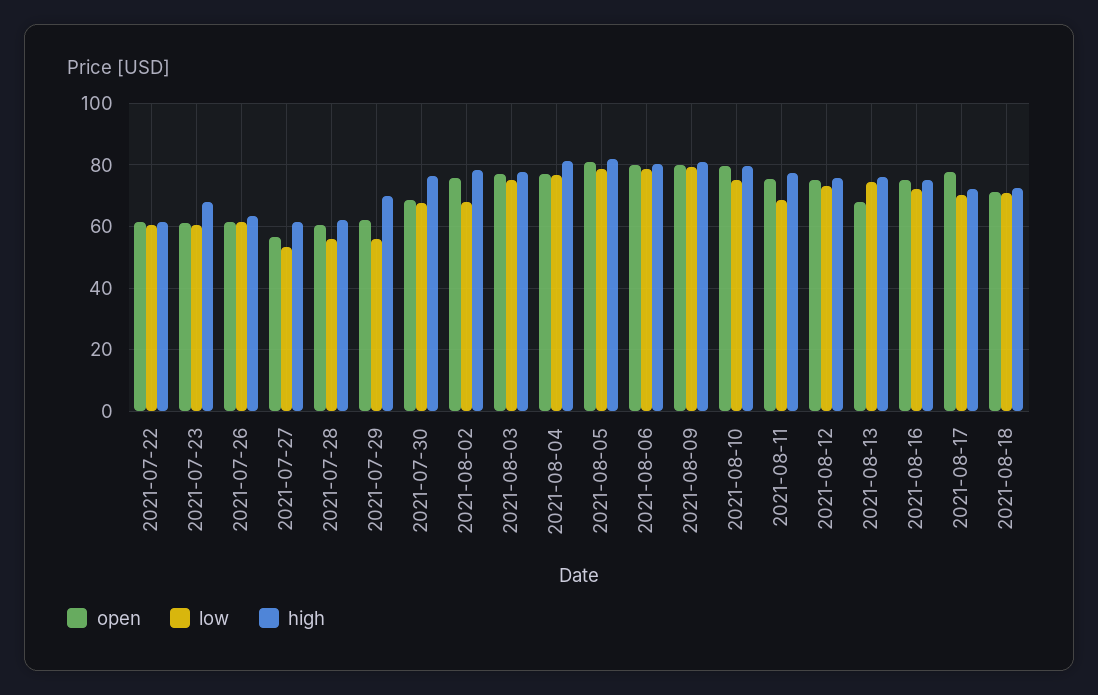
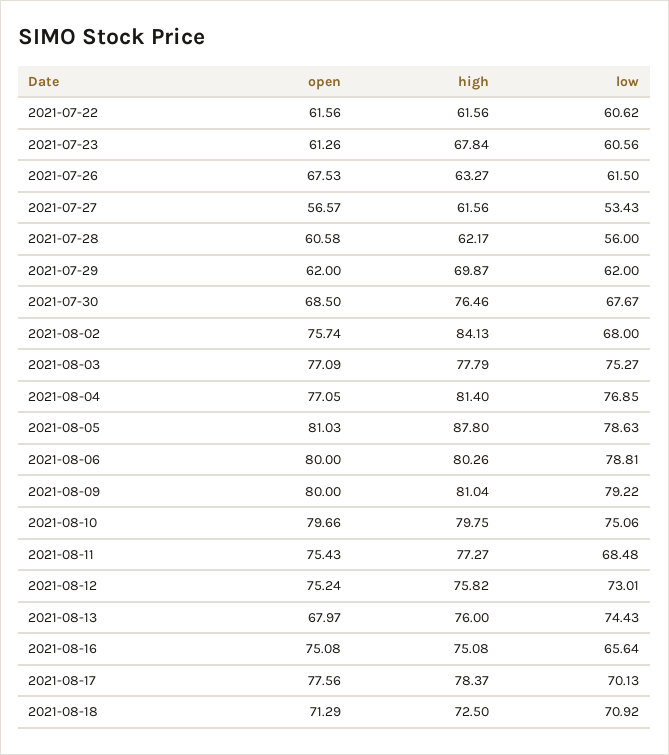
open, 2021-07-26: 62 -> 67.53
low, 2021-07-29: 56 -> 62
high, 2021-08-02: 78 -> 84.13
high, 2021-08-05: 82 -> 87.8
low, 2021-08-16: 72 -> 65.64
high, 2021-08-17: 72 -> 78.37

